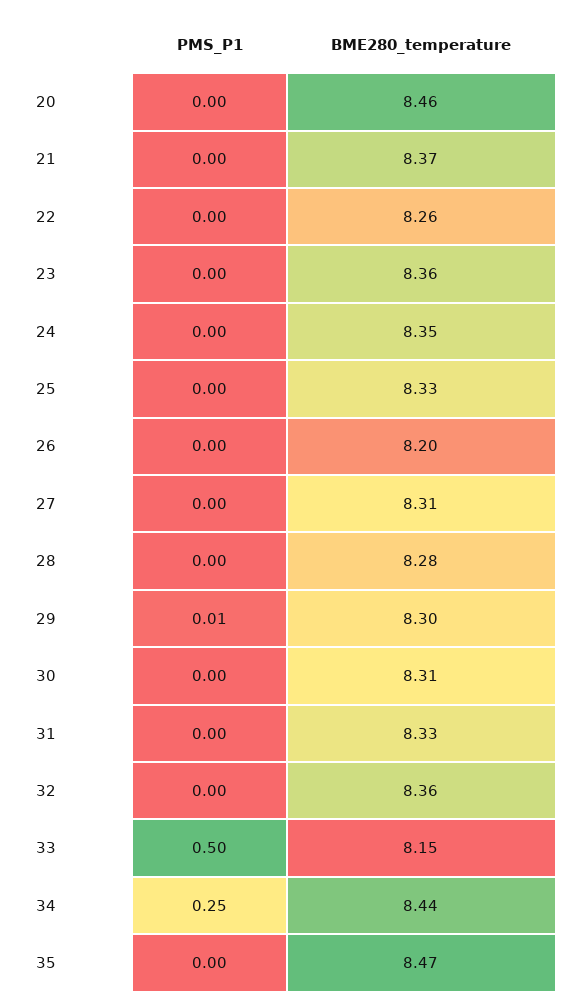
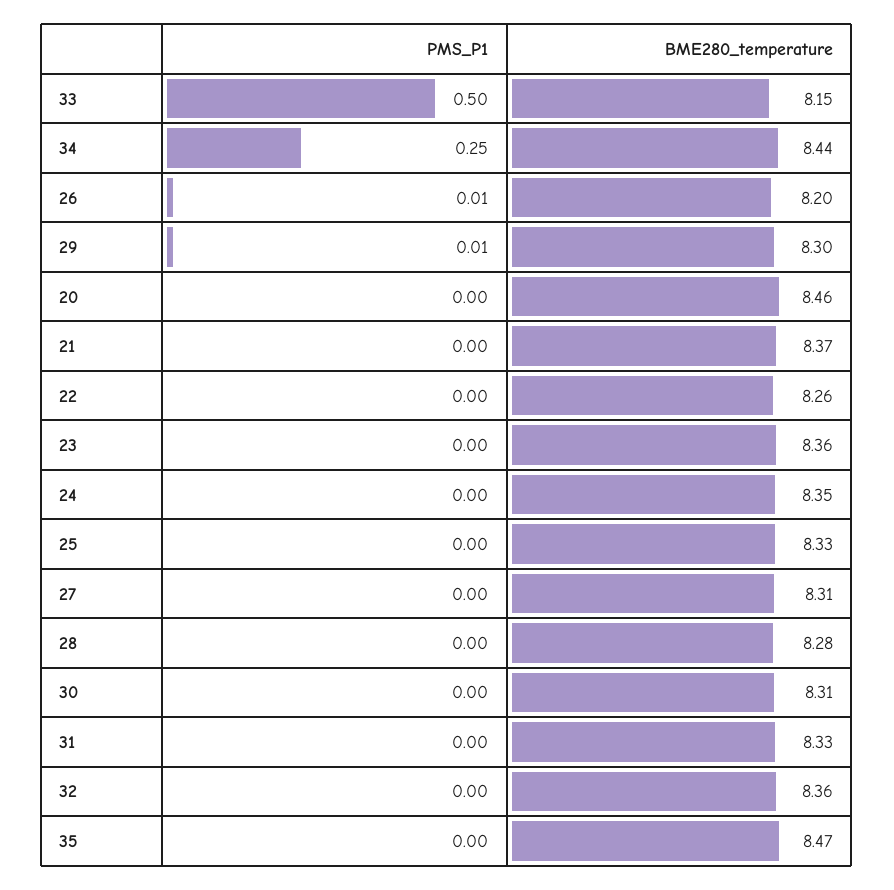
PMS_P1, 26: 0 -> 0.01

